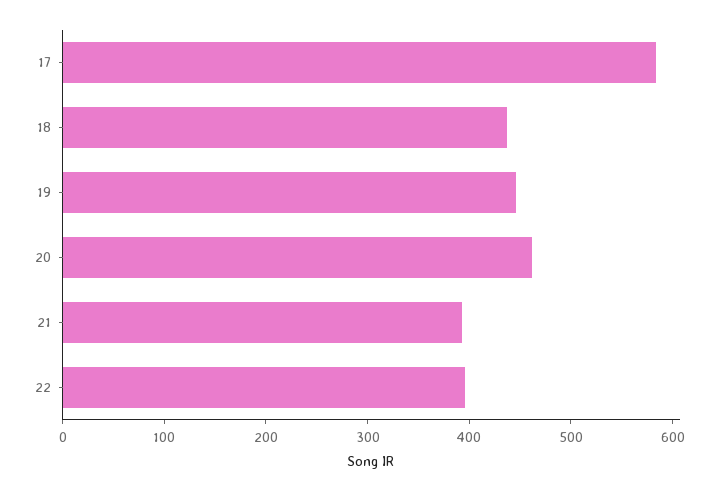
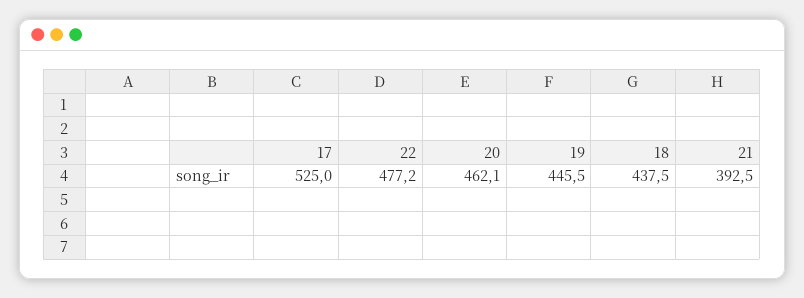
17: 580 -> 525
22: 400 -> 477.2

